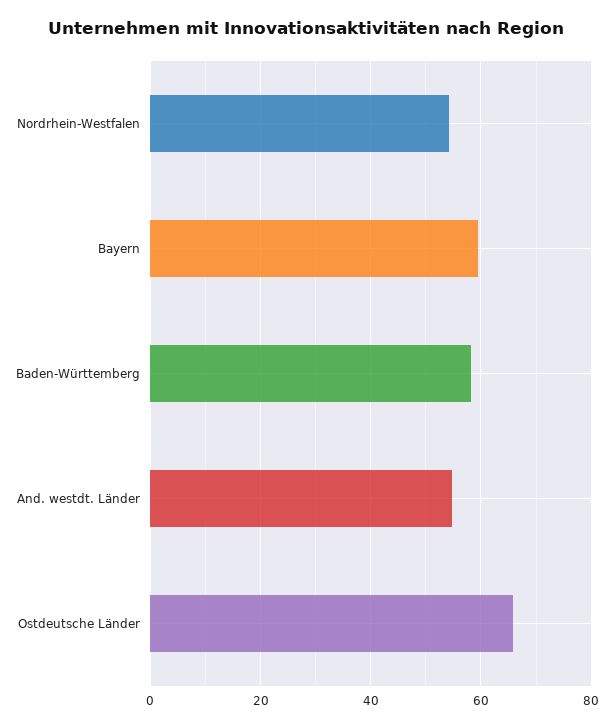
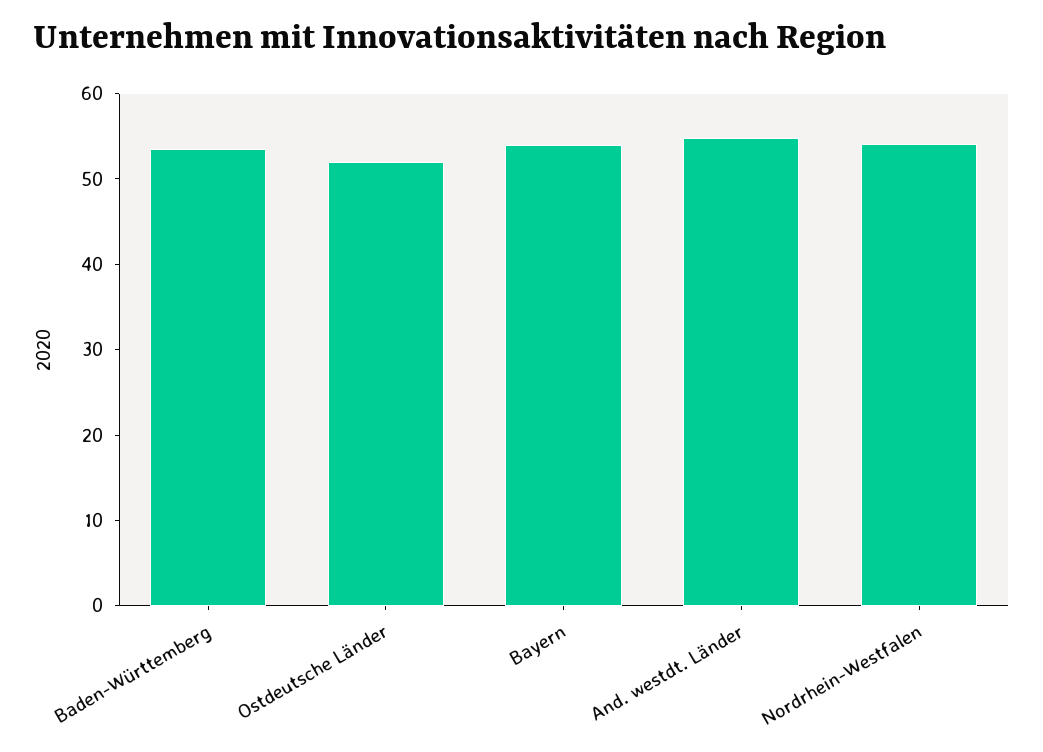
Bayern: 60 -> 54
Baden-Württemberg: 58 -> 54
Ostdeutsche Länder: 66 -> 52

